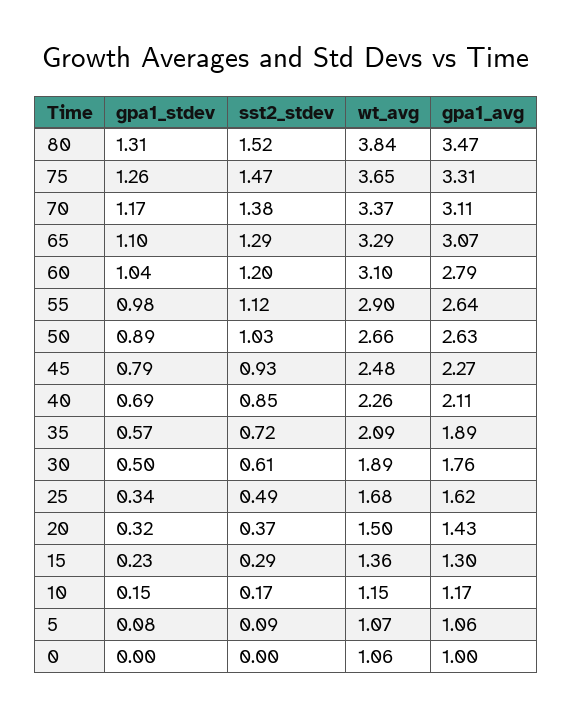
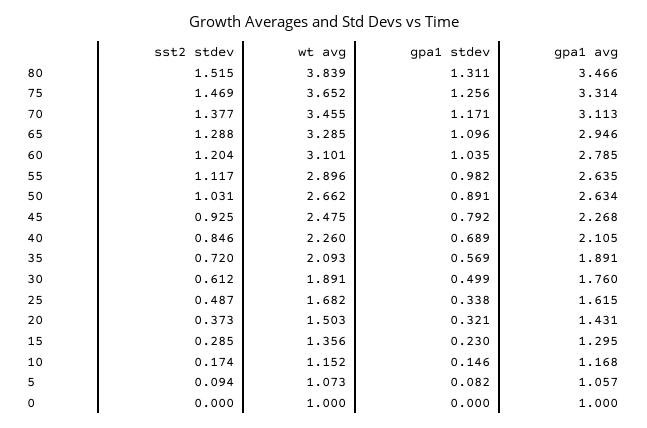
wt_avg, 70: 3.37 -> 3.455
gpa1_avg, 65: 3.07 -> 2.946
wt_avg, 0: 1.06 -> 1

